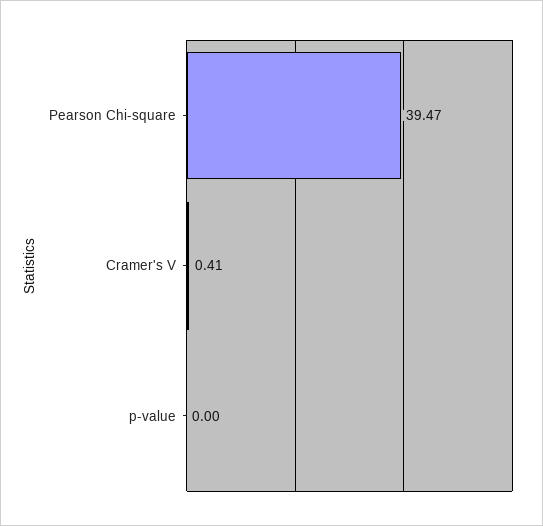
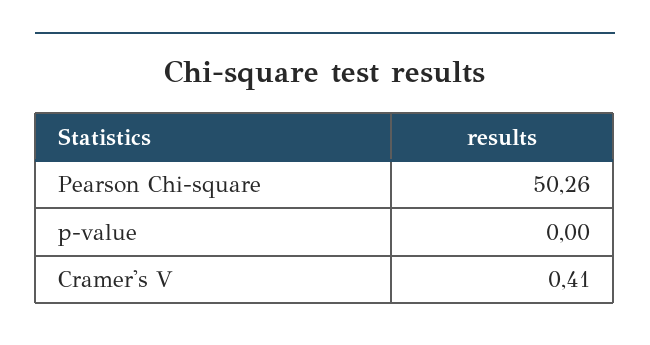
Pearson Chi-square: 39.47 -> 50.26

